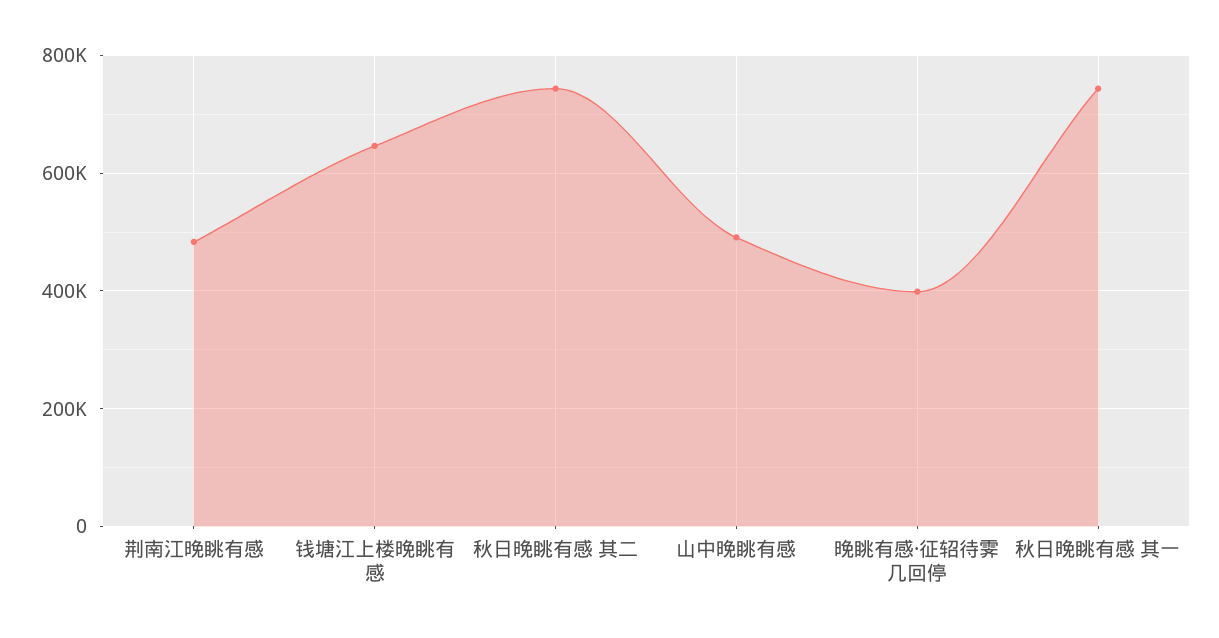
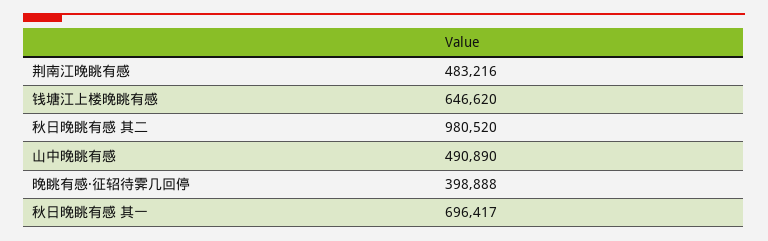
秋日晚眺有感 其二: 740000 -> 980520
秋日晚眺有感 其一: 740000 -> 696417

